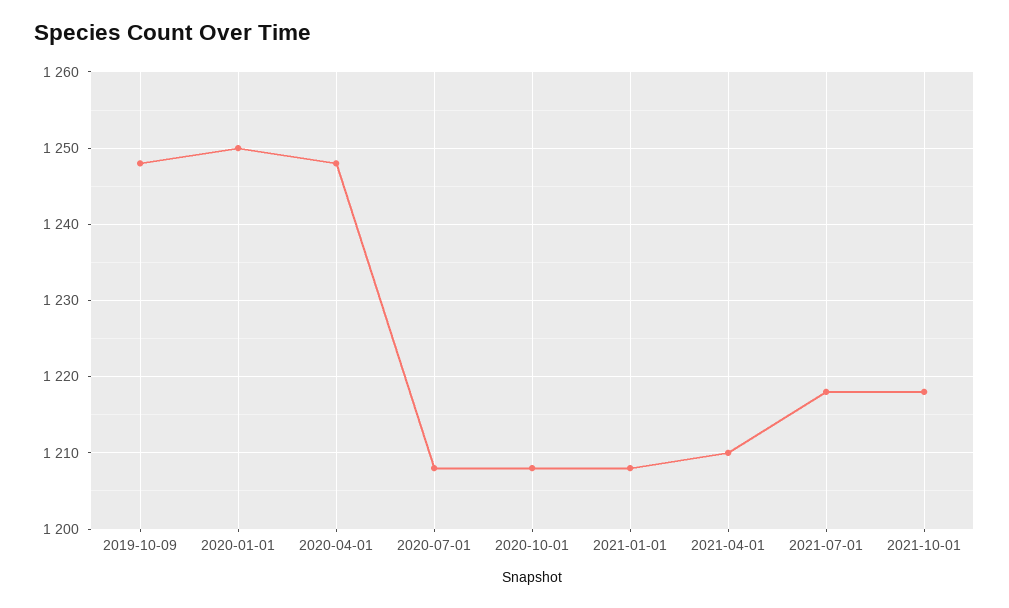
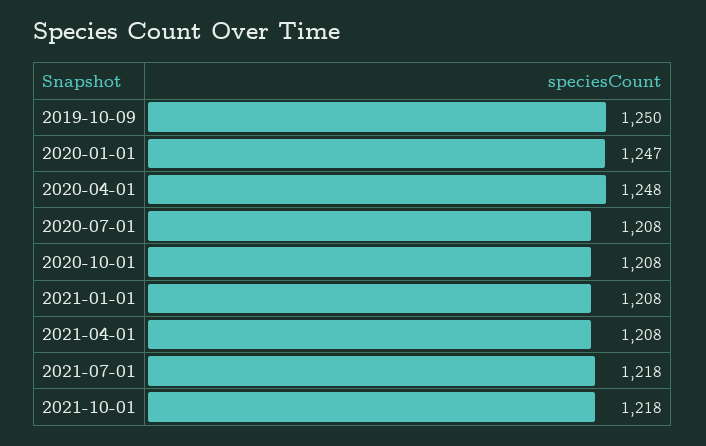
2019-10-09: 1248 -> 1250
2020-01-01: 1250 -> 1247
2021-04-01: 1210 -> 1208

